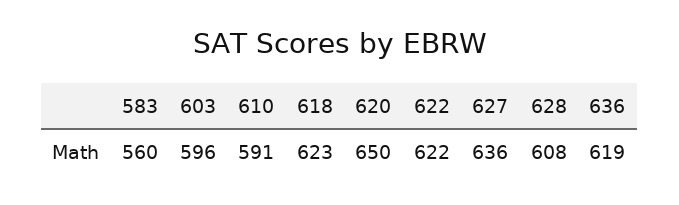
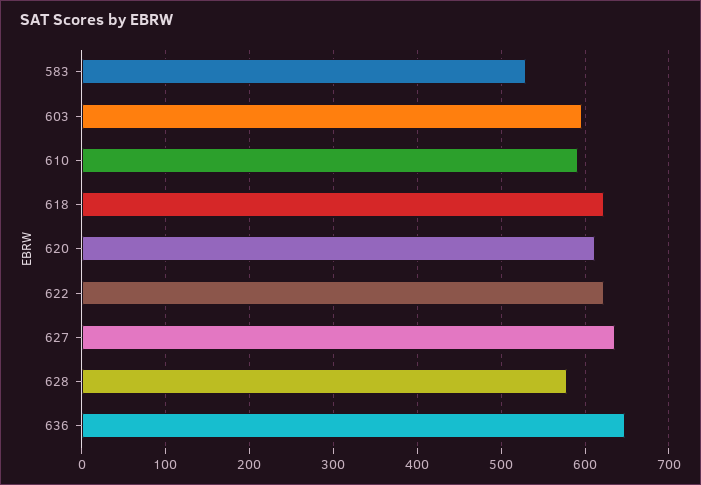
583: 560 -> 530
620: 650 -> 610
628: 608 -> 580
636: 619 -> 650

